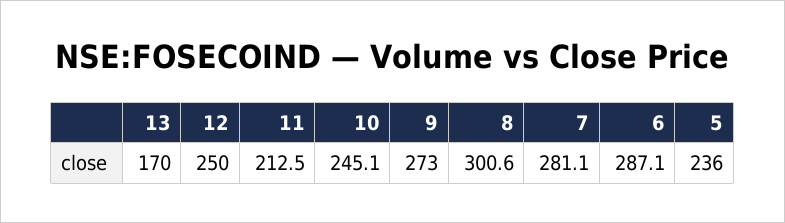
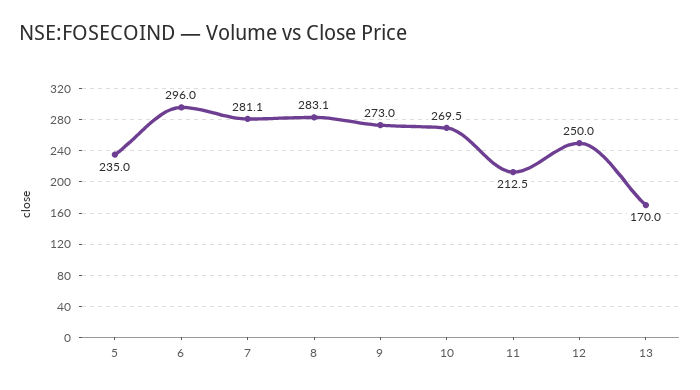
10: 245.1 -> 269.5
8: 300.6 -> 283.1
6: 287.1 -> 296
5: 236 -> 235

